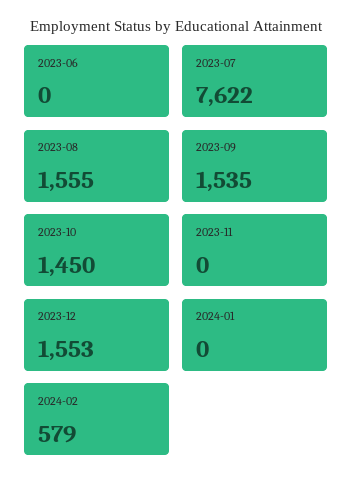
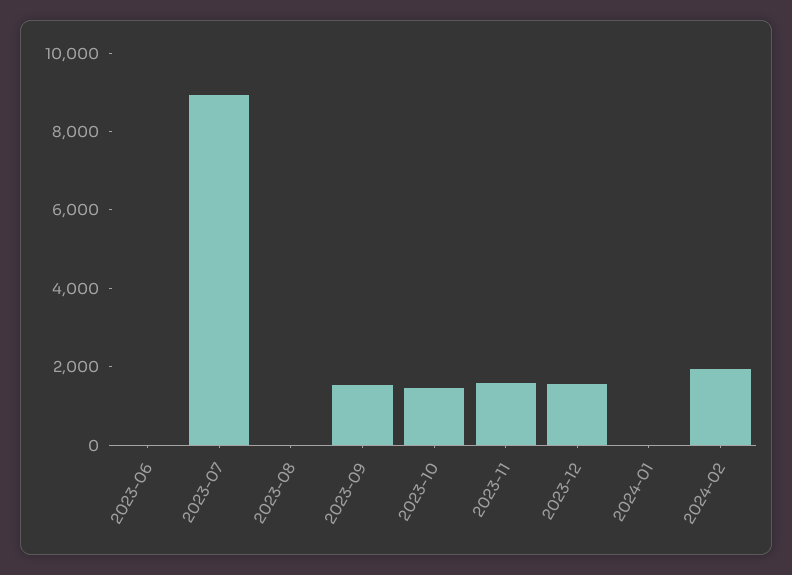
2023-07: 7622 -> 9000
2023-08: 1555 -> 0
2023-11: 0 -> 1500
2024-02: 579 -> 2000

